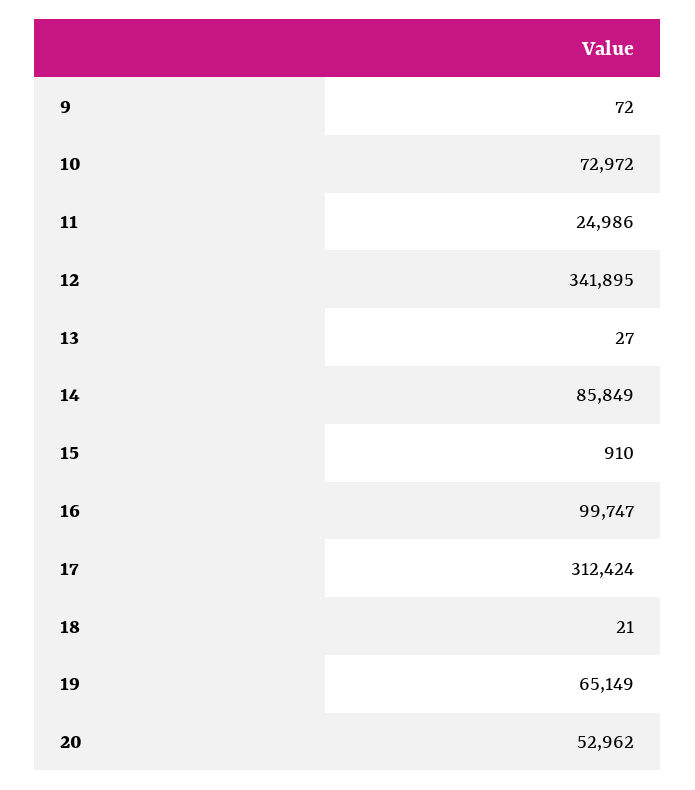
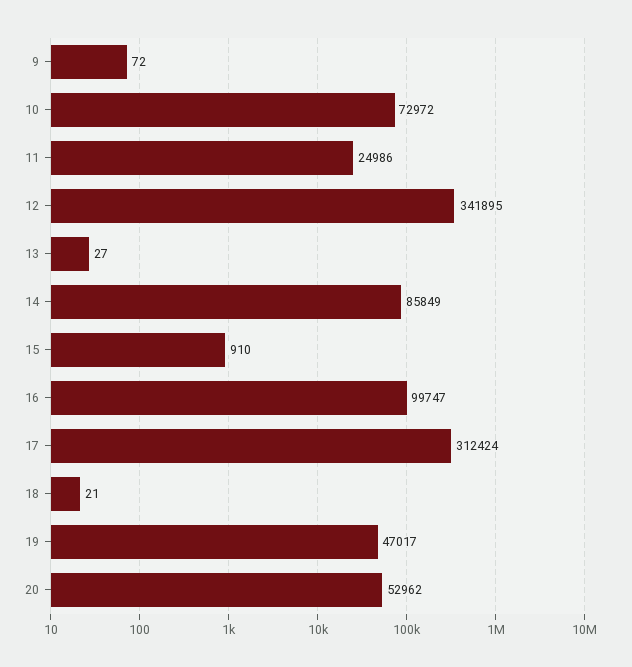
19: 65149 -> 47017

